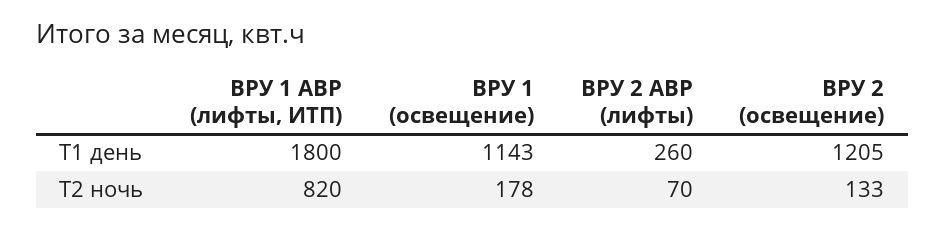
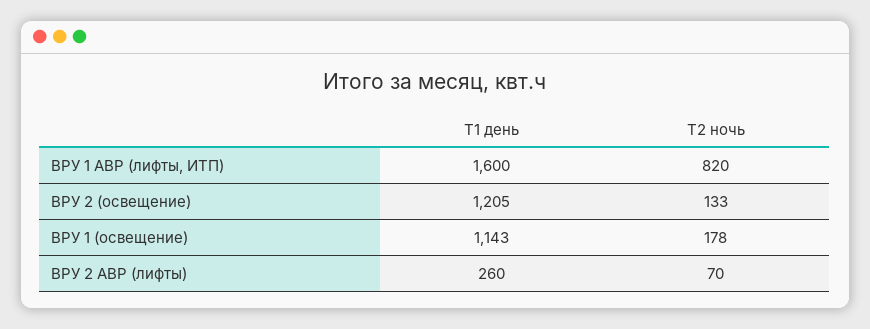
ВРУ 1 АВР (лифты, ИТП), Т1 день: 1800 -> 1600

